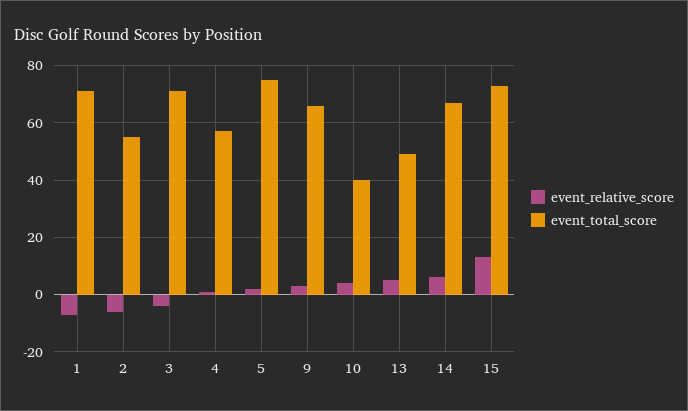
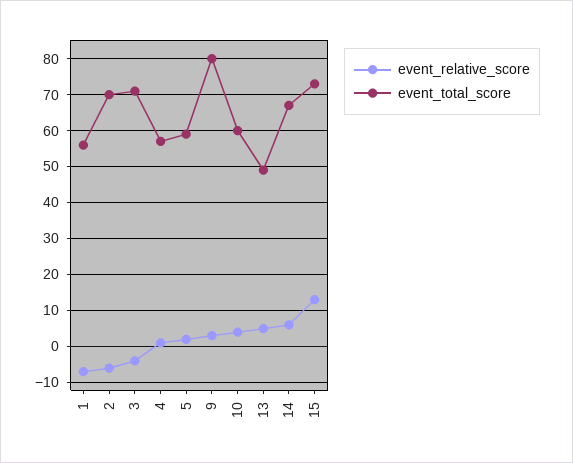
event_total_score, 1: 70 -> 55
event_total_score, 2: 55 -> 70
event_total_score, 5: 75 -> 60
event_total_score, 9: 65 -> 80
event_total_score, 10: 40 -> 60

